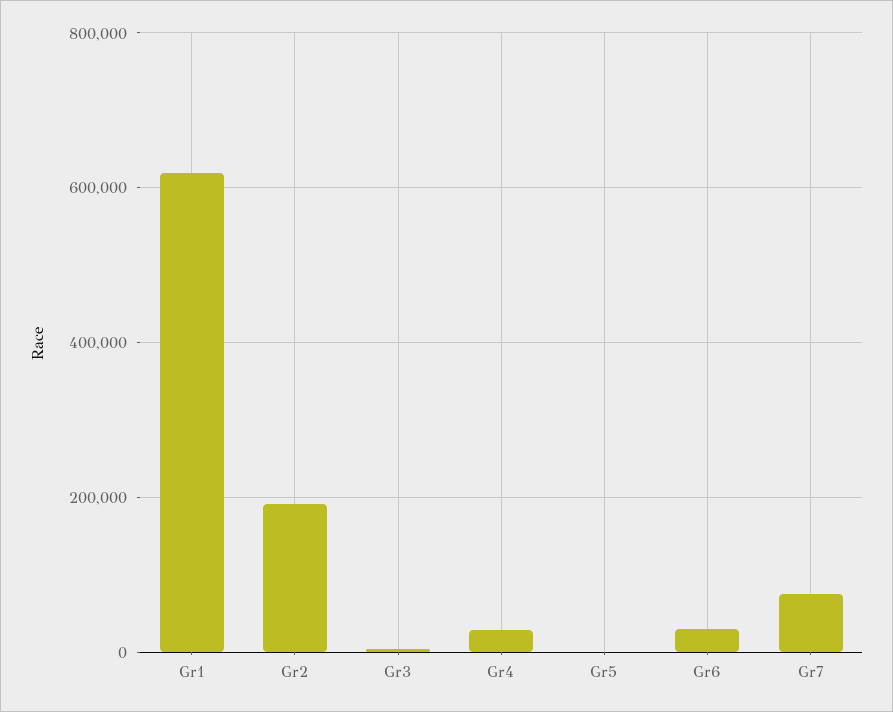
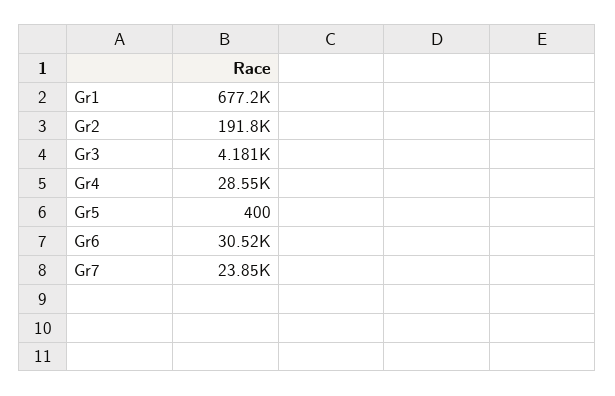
Gr1: 620000 -> 677200
Gr7: 80000 -> 23850

